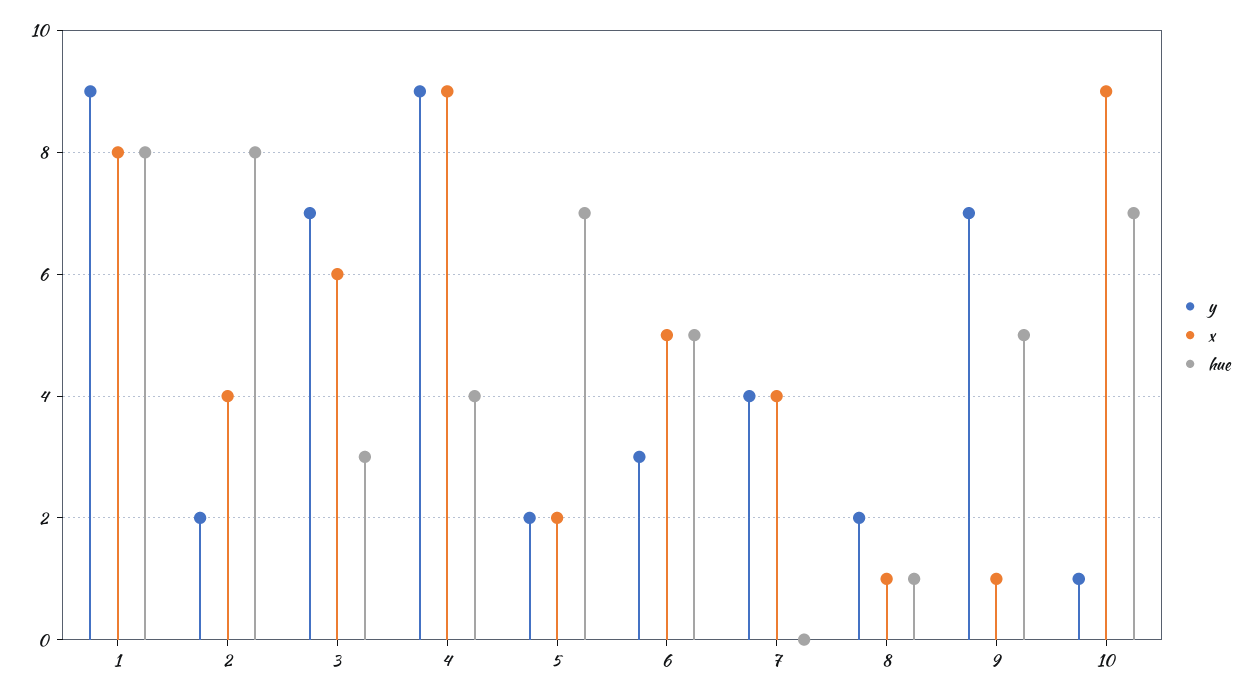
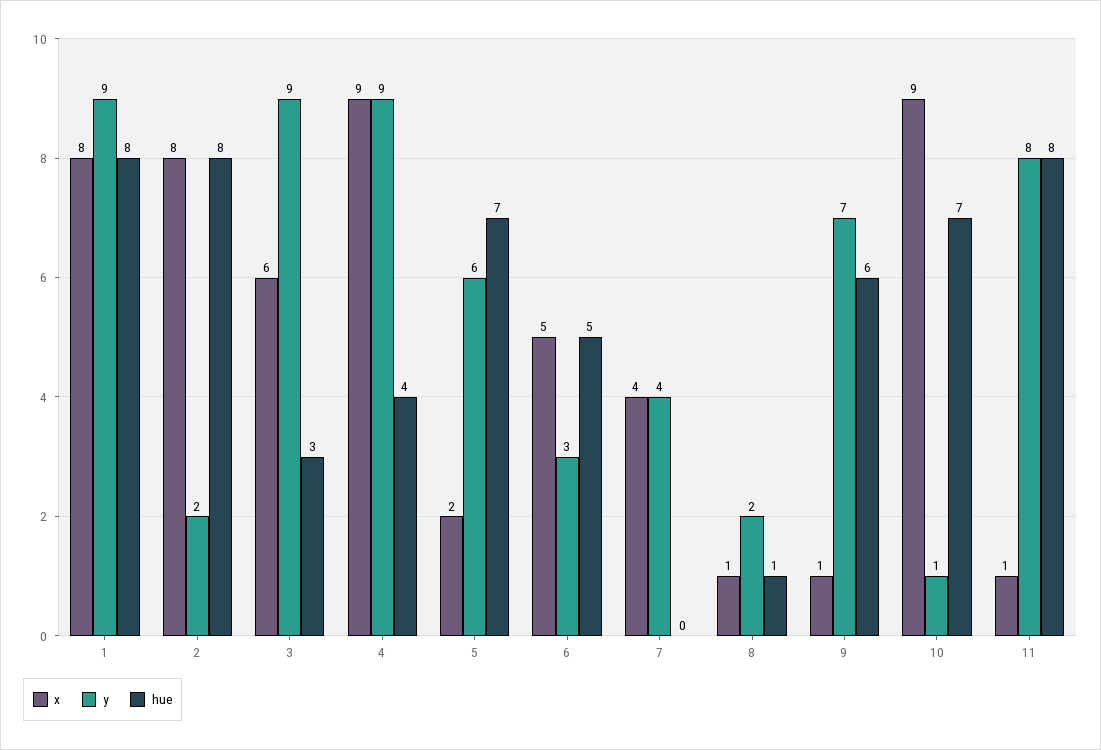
x, 2: 4 -> 8
y, 3: 7 -> 9
y, 5: 2 -> 6
hue, 9: 5 -> 6
x, 11: none -> 1
y, 11: none -> 8
hue, 11: none -> 8

